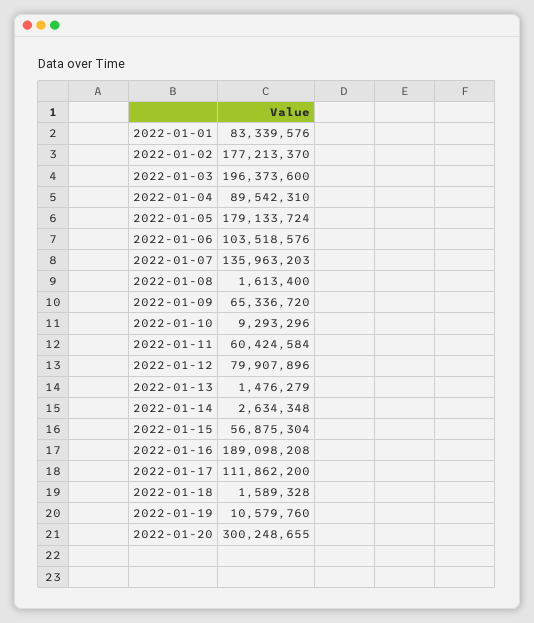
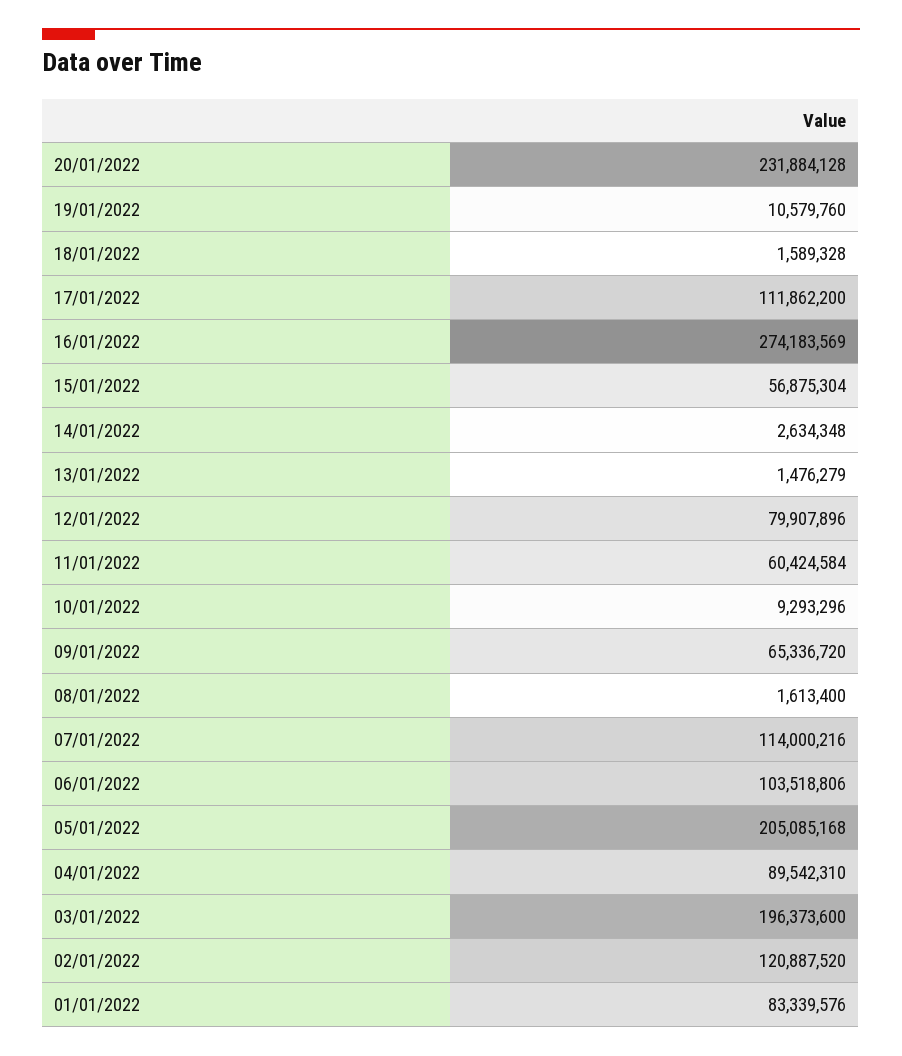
2022-01-02: 177213370 -> 120887520
2022-01-05: 179133724 -> 205085168
2022-01-06: 103518576 -> 103518806
2022-01-07: 135963203 -> 114000216
2022-01-16: 189098208 -> 274183569
2022-01-20: 300248655 -> 231884128

